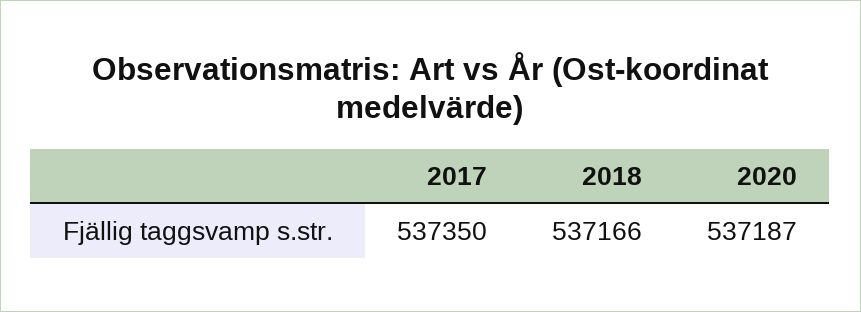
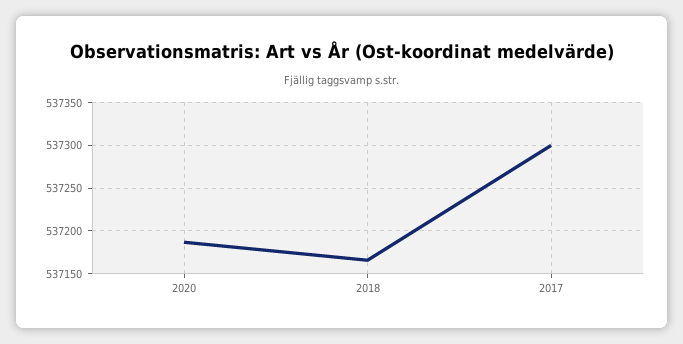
2017: 537350 -> 537300

